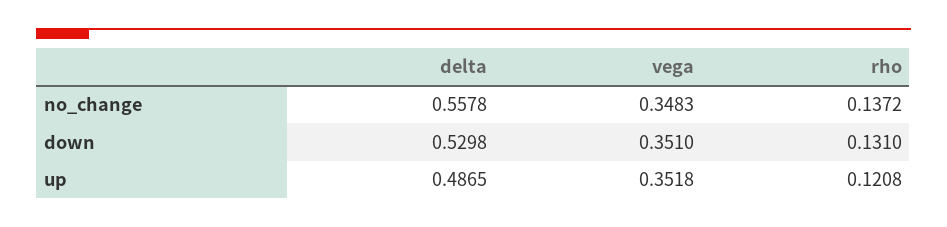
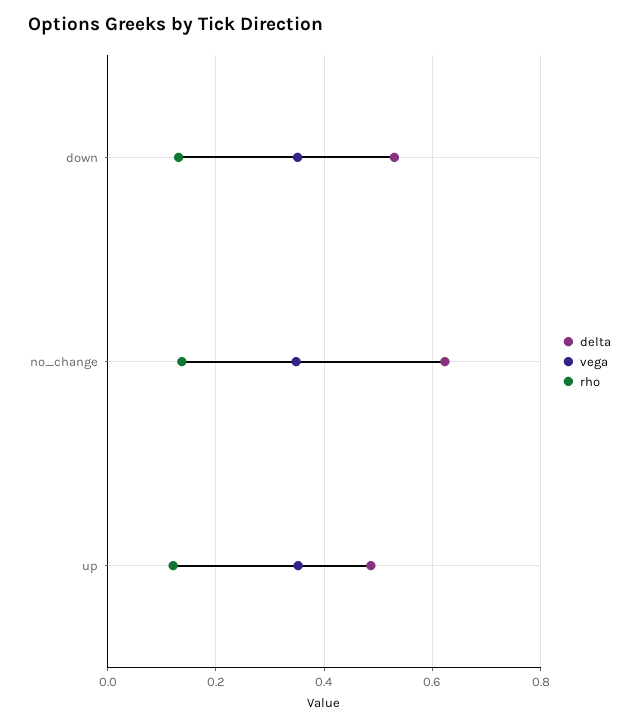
delta, no_change: 0.5578 -> 0.62

